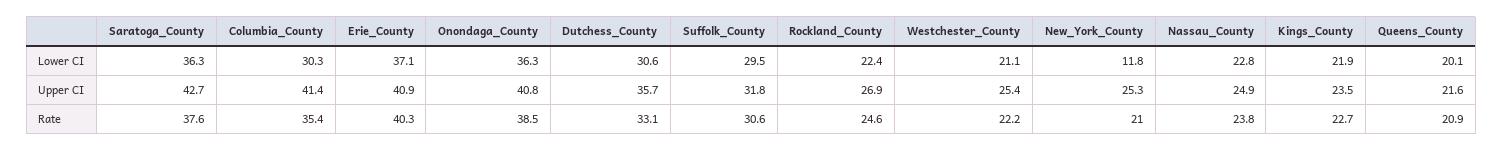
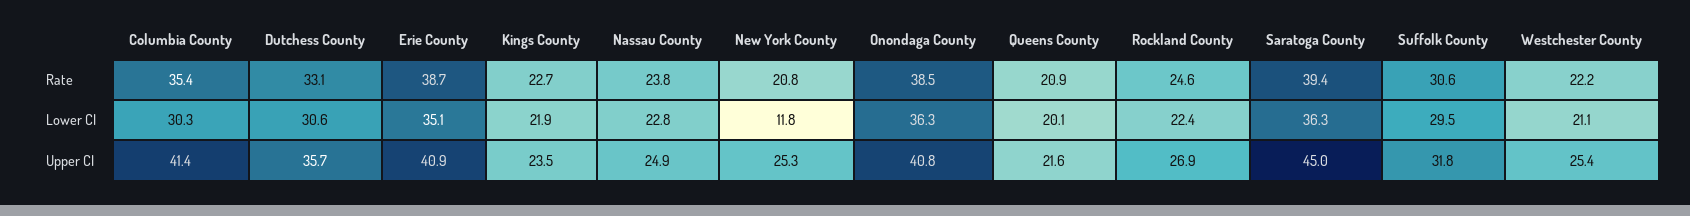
Erie_County, Lower CI: 37.1 -> 35.1
Saratoga_County, Upper CI: 42.7 -> 45
Saratoga_County, Rate: 37.6 -> 39.4
Erie_County, Rate: 40.3 -> 38.7
New_York_County, Rate: 21 -> 20.8

